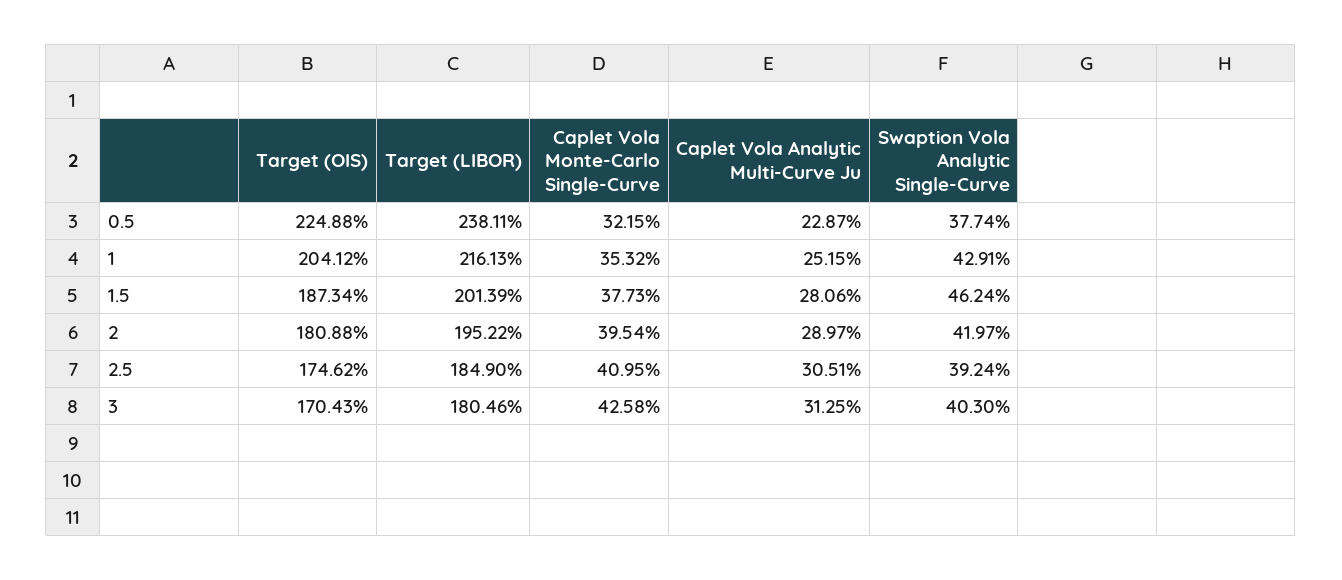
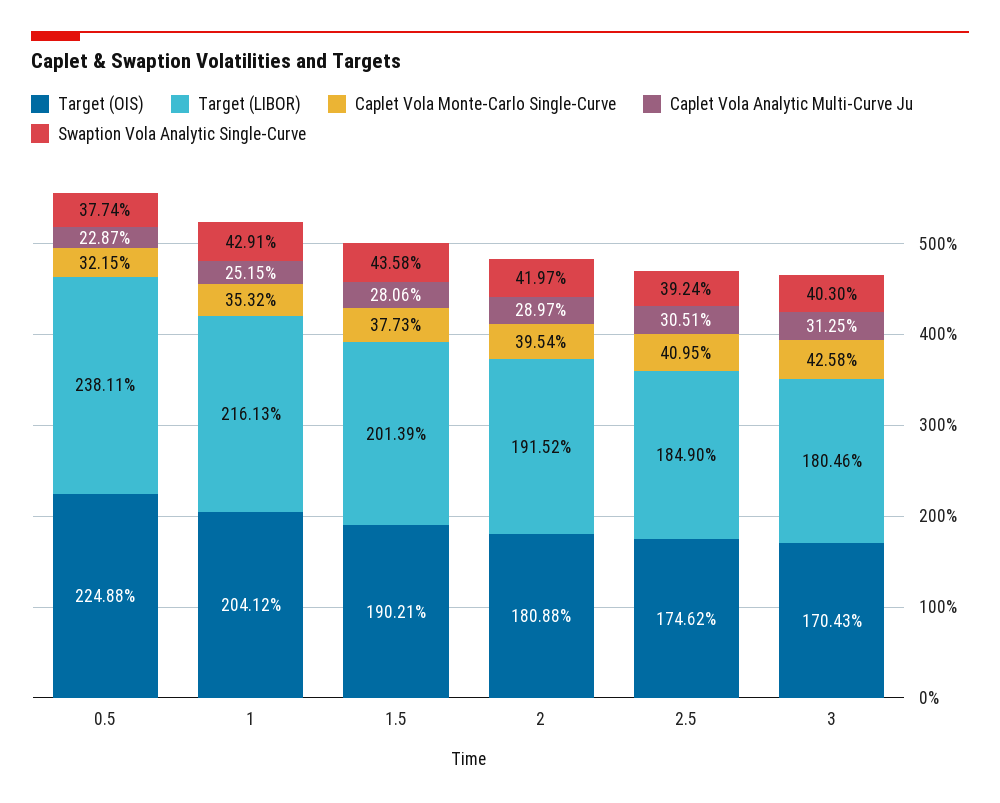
Target (OIS), 1.5: 187.34 -> 190.21
Swaption Vola Analytic Single-Curve, 1.5: 46.24 -> 43.58
Target (LIBOR), 2: 195.22 -> 191.52

